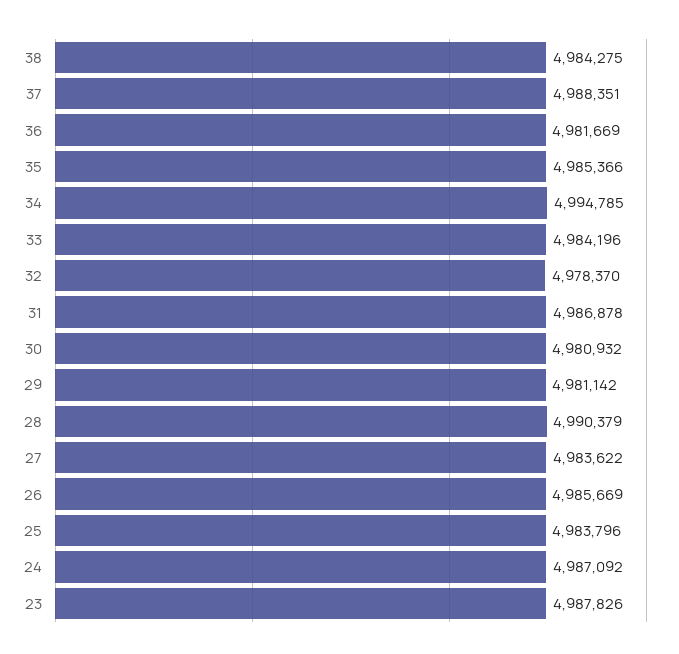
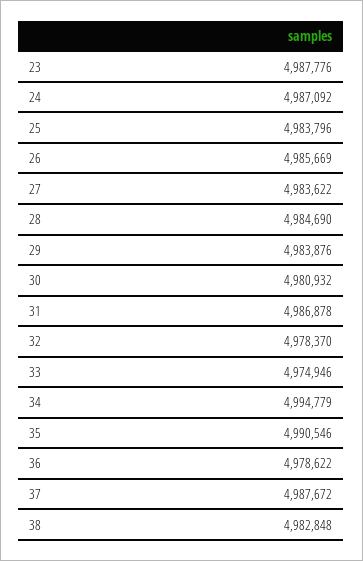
38: 4984275 -> 4982848
37: 4988351 -> 4987672
36: 4981669 -> 4978622
35: 4985366 -> 4990546
34: 4994785 -> 4994779
33: 4984196 -> 4974946
29: 4981142 -> 4983876
28: 4990379 -> 4984690
23: 4987826 -> 4987776

